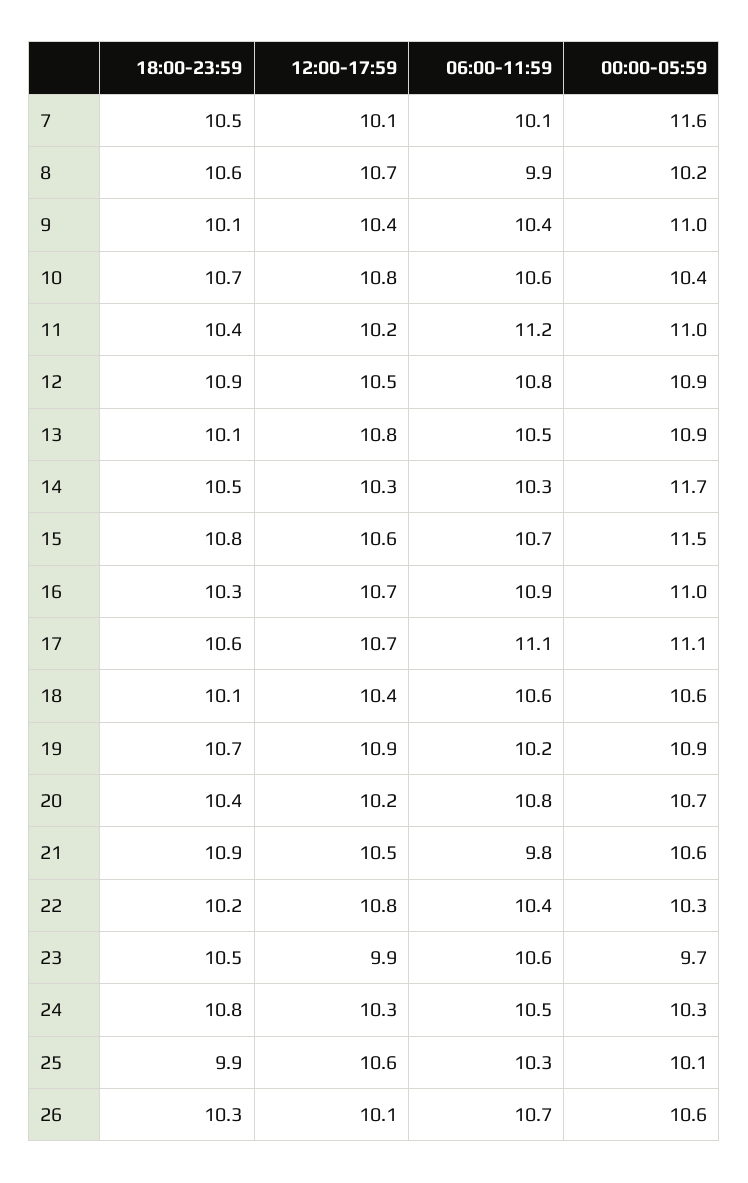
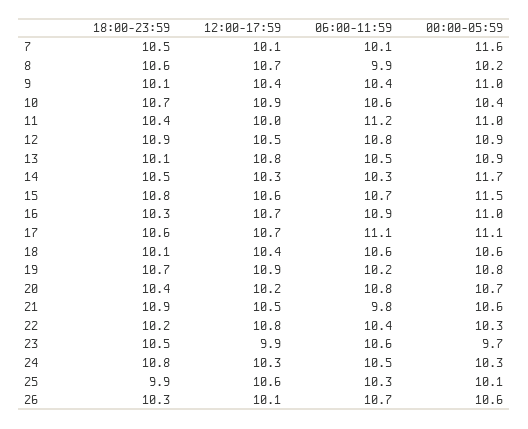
12:00-17:59, 10: 10.8 -> 10.9
12:00-17:59, 11: 10.2 -> 10
00:00-05:59, 19: 10.9 -> 10.8

